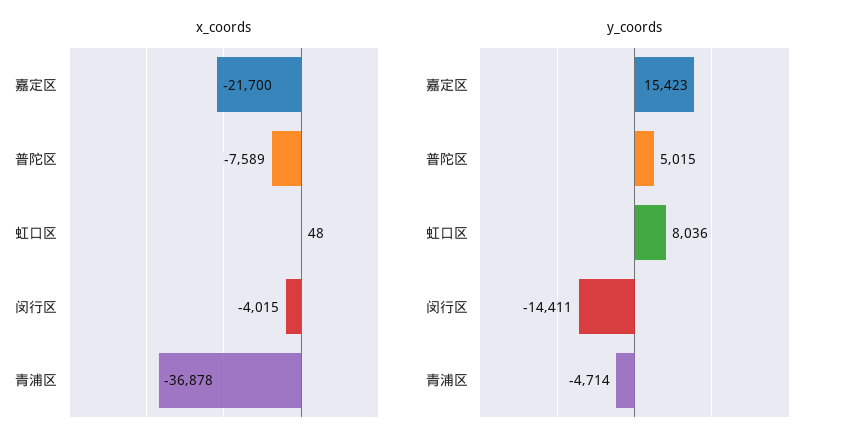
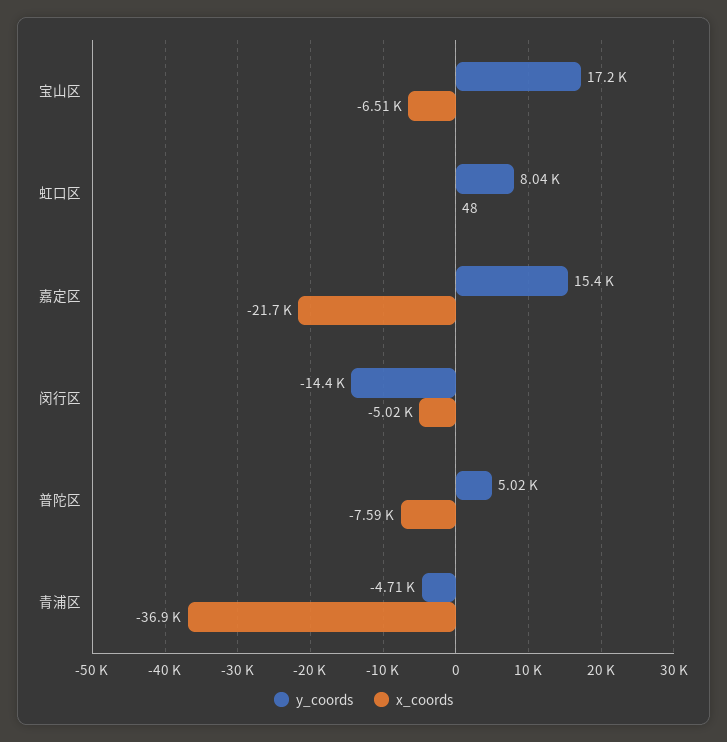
x_coords, 闵行区: -4015 -> -5020
y_coords, 宝山区: none -> 17200
x_coords, 宝山区: none -> -6510

